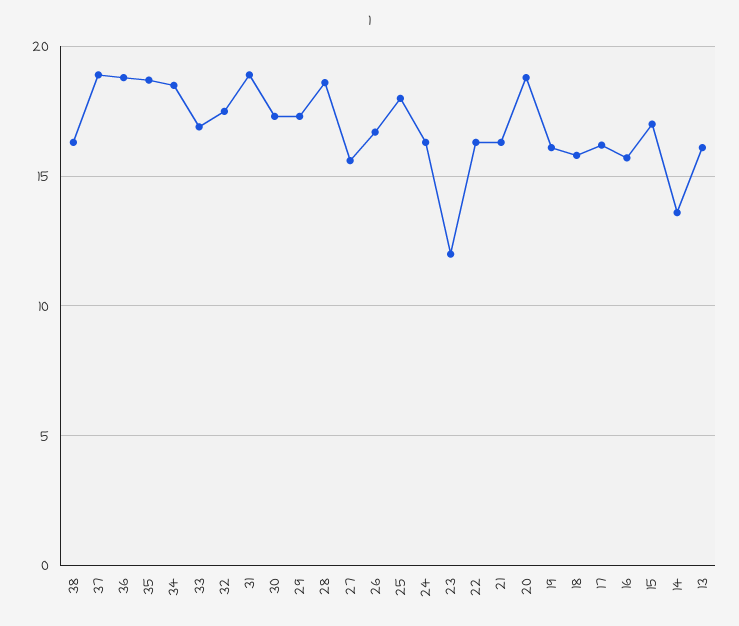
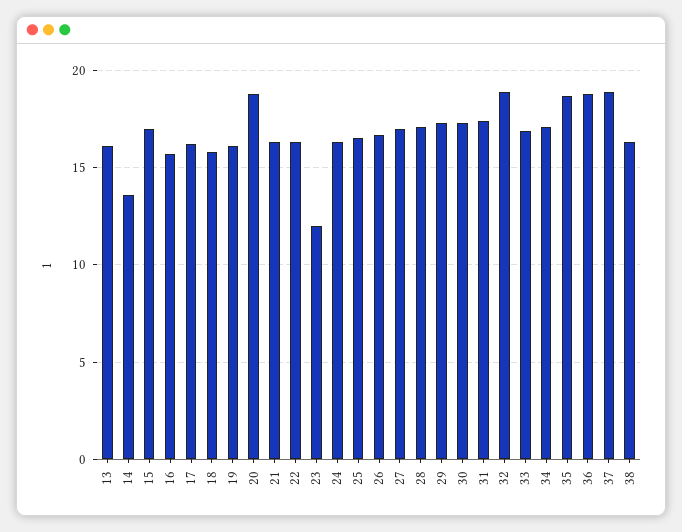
34: 18.5 -> 17
32: 17.5 -> 19
31: 19 -> 17.5
28: 18.5 -> 17
27: 15.5 -> 17
25: 18 -> 16.5

